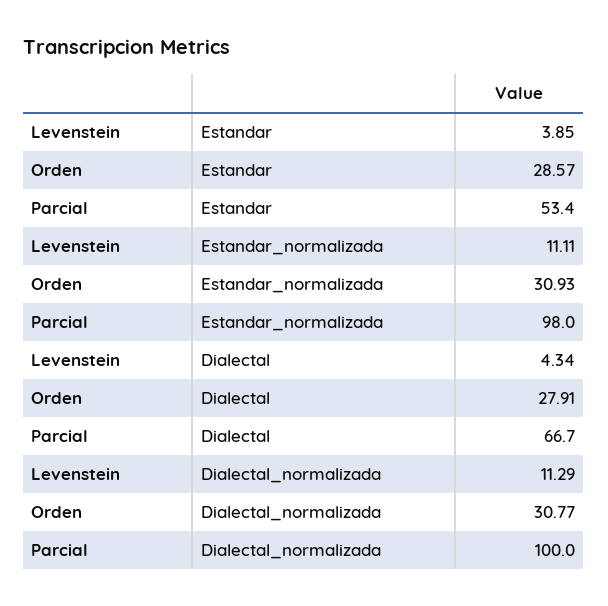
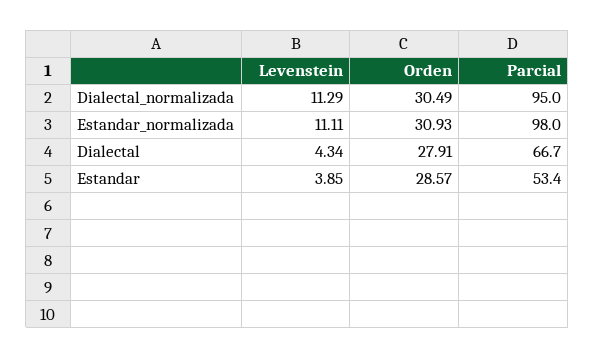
Orden, Dialectal_normalizada: 30.77 -> 30.49
Parcial, Dialectal_normalizada: 100 -> 95

